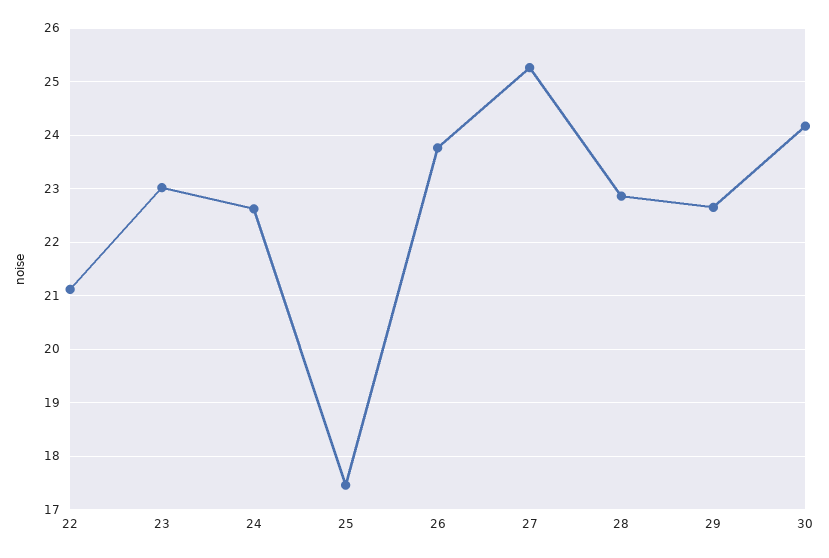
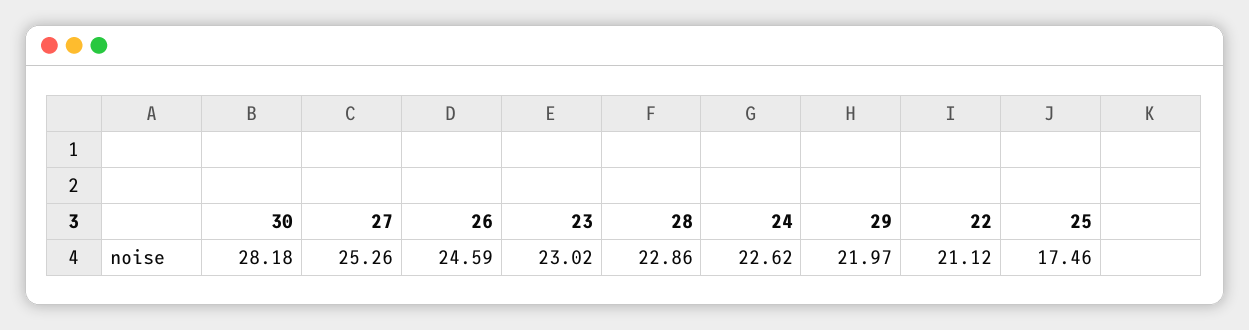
26: 23.8 -> 24.59
29: 22.6 -> 21.97
30: 24.2 -> 28.18

